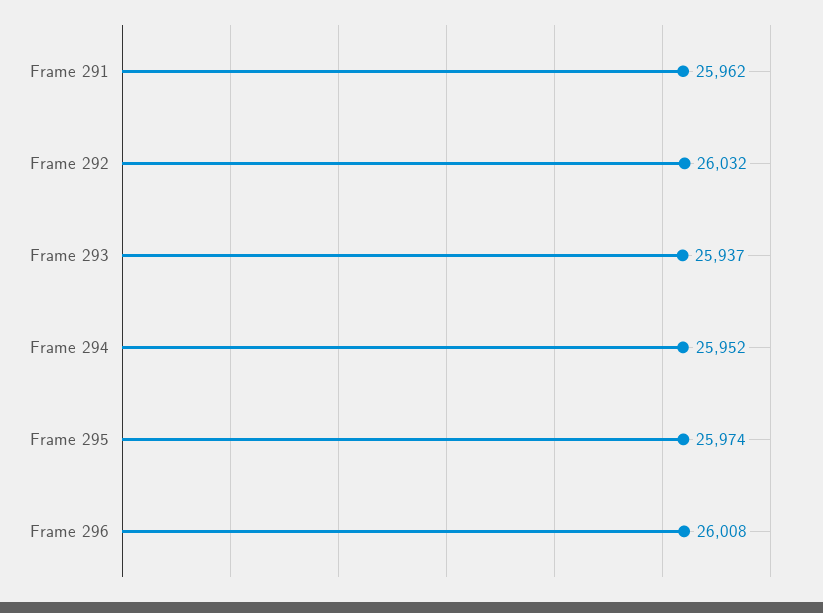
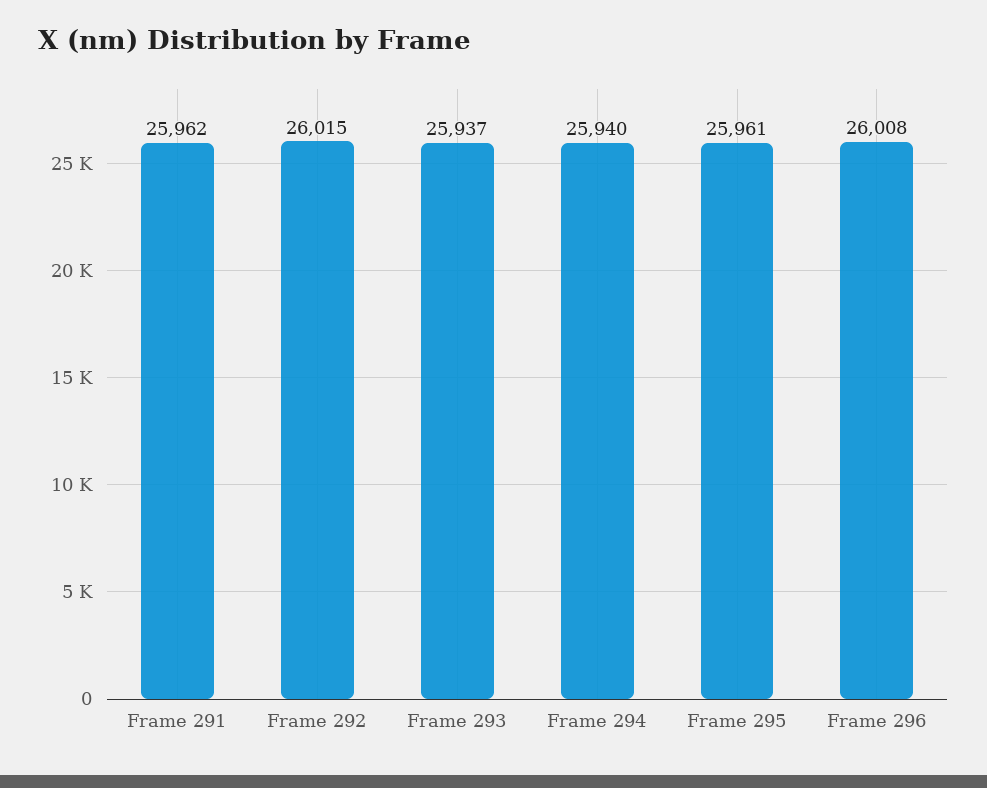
Frame 292: 26032 -> 26015
Frame 294: 25952 -> 25940
Frame 295: 25974 -> 25961

